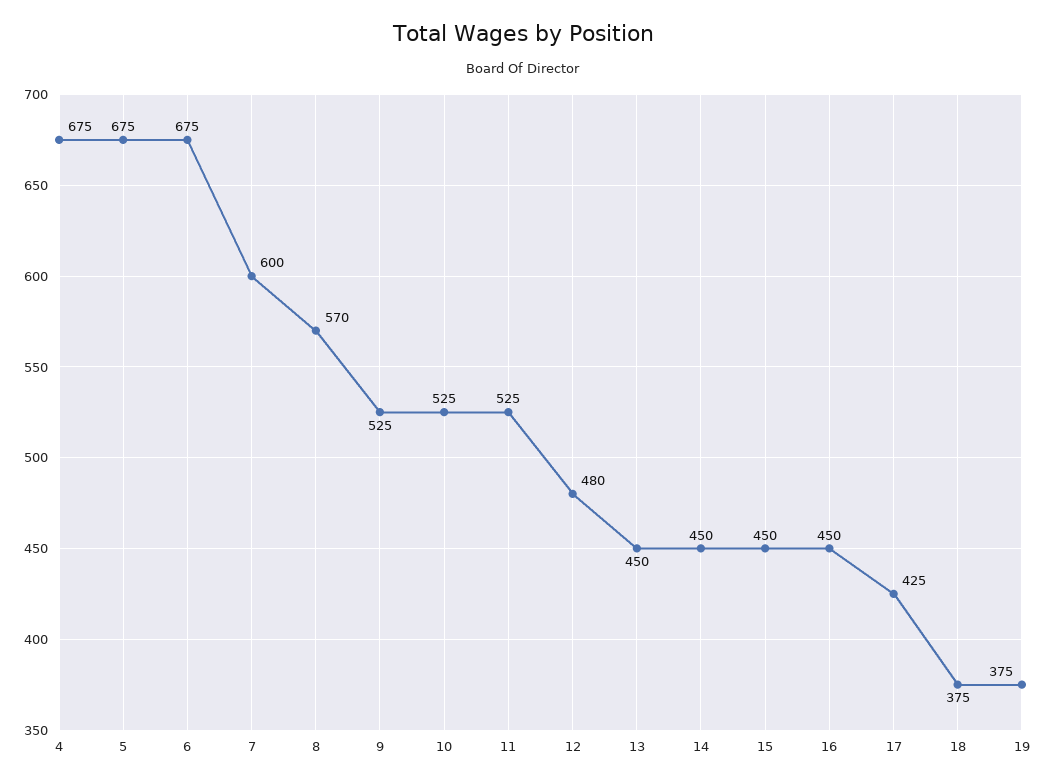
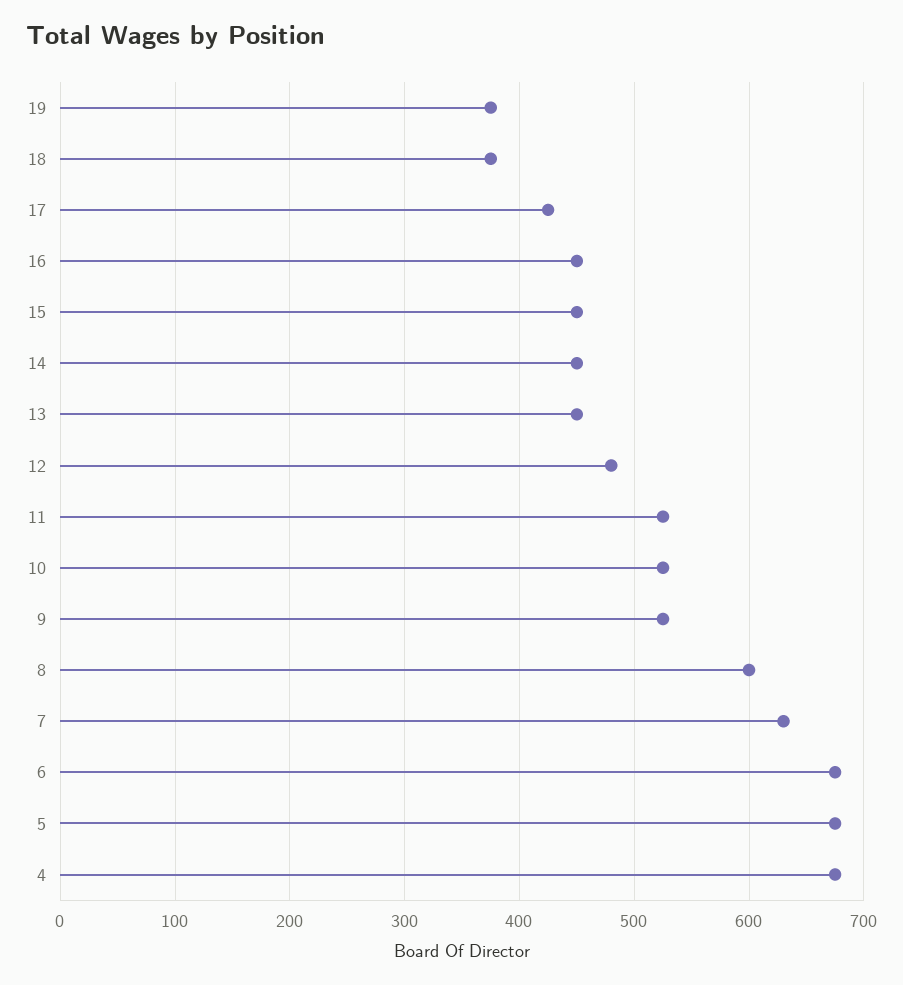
7: 600 -> 630
8: 570 -> 600

